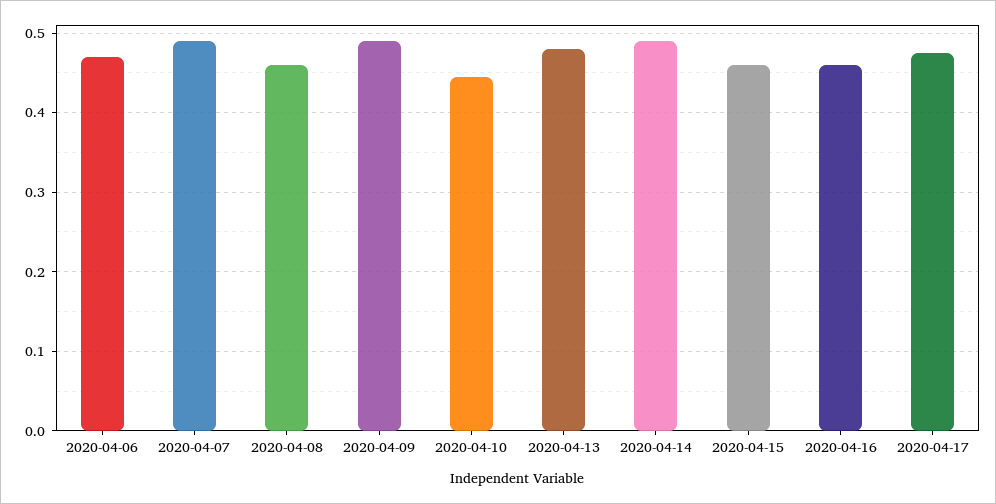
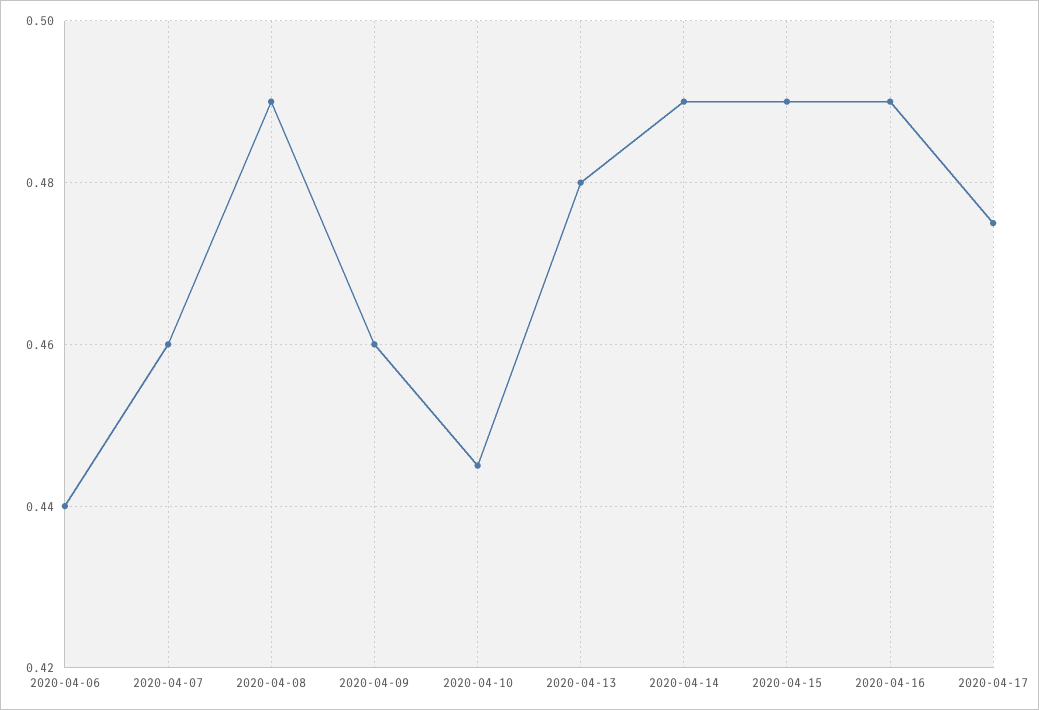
2020-04-06: 0.47 -> 0.44
2020-04-07: 0.49 -> 0.46
2020-04-08: 0.46 -> 0.49
2020-04-09: 0.49 -> 0.46
2020-04-15: 0.46 -> 0.49
2020-04-16: 0.46 -> 0.49

